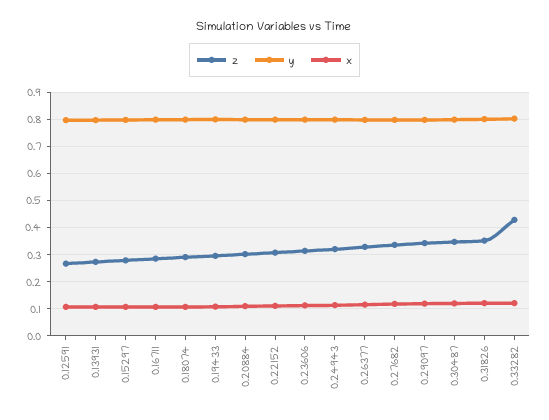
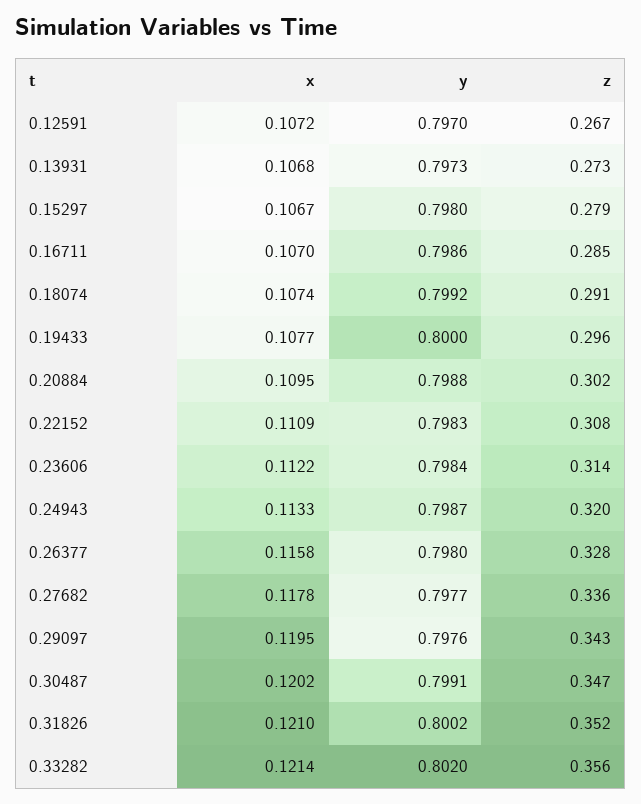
z, 0.33282: 0.425 -> 0.356

